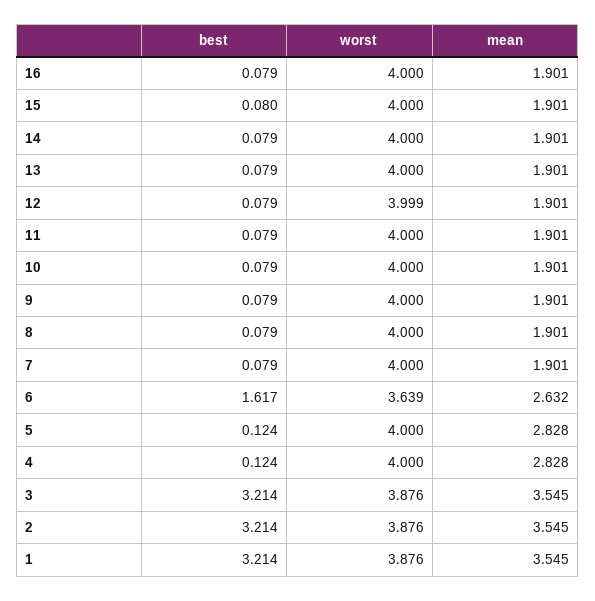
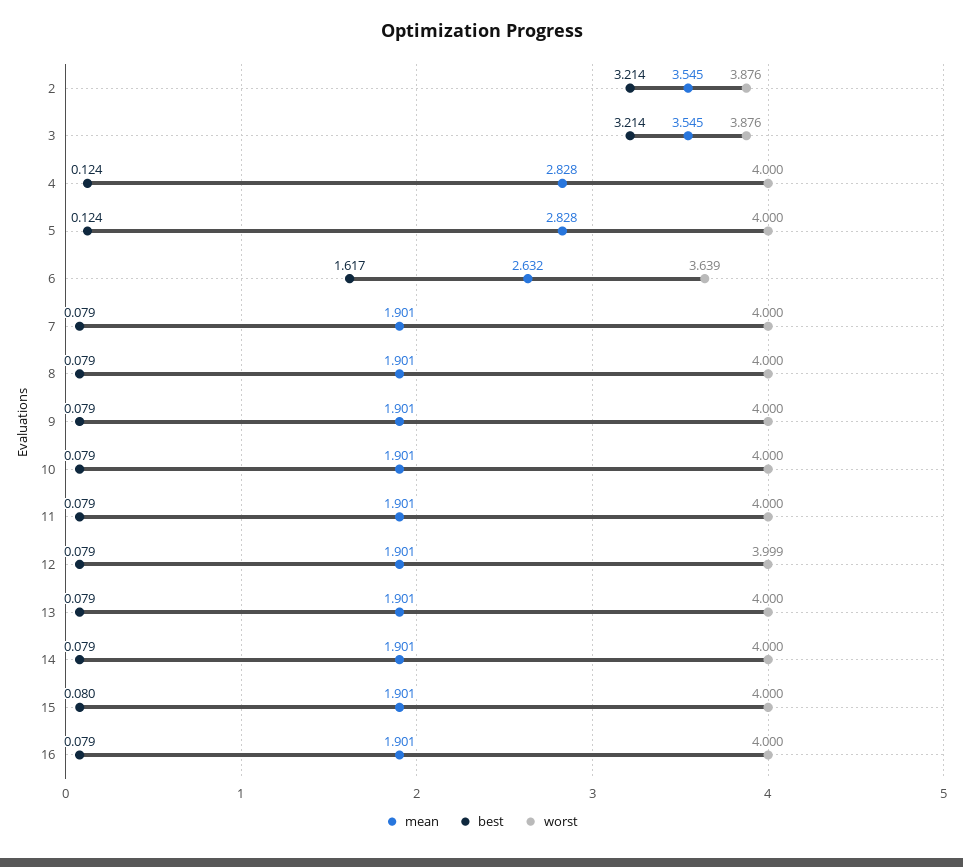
best, 1: 3.214 -> none
worst, 1: 3.876 -> none
mean, 1: 3.545 -> none

